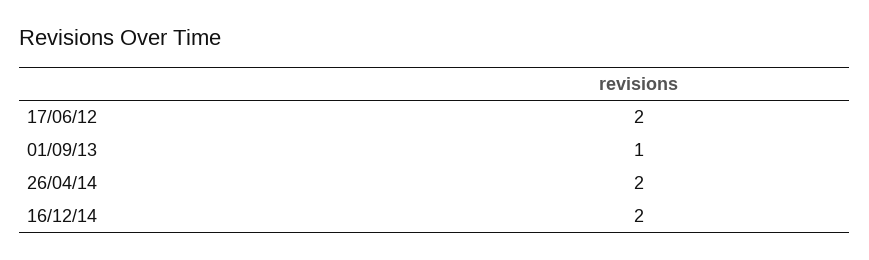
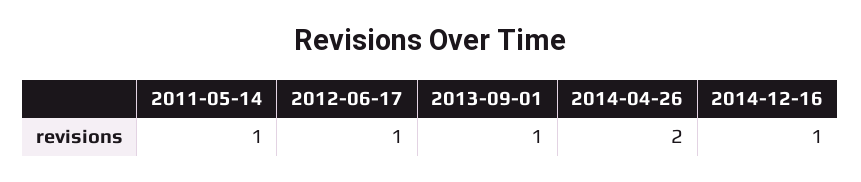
17/06/12: 2 -> 1
16/12/14: 2 -> 1
2011-05-14: none -> 1

